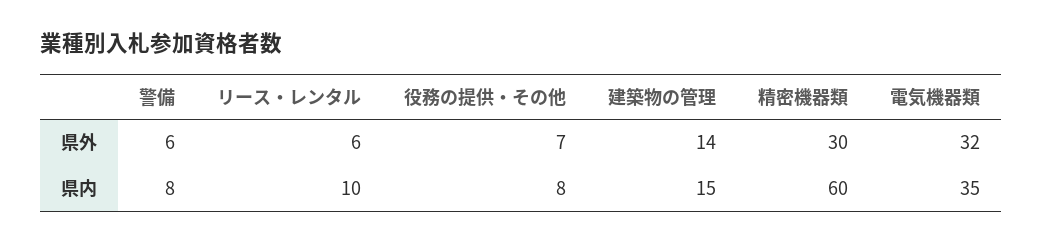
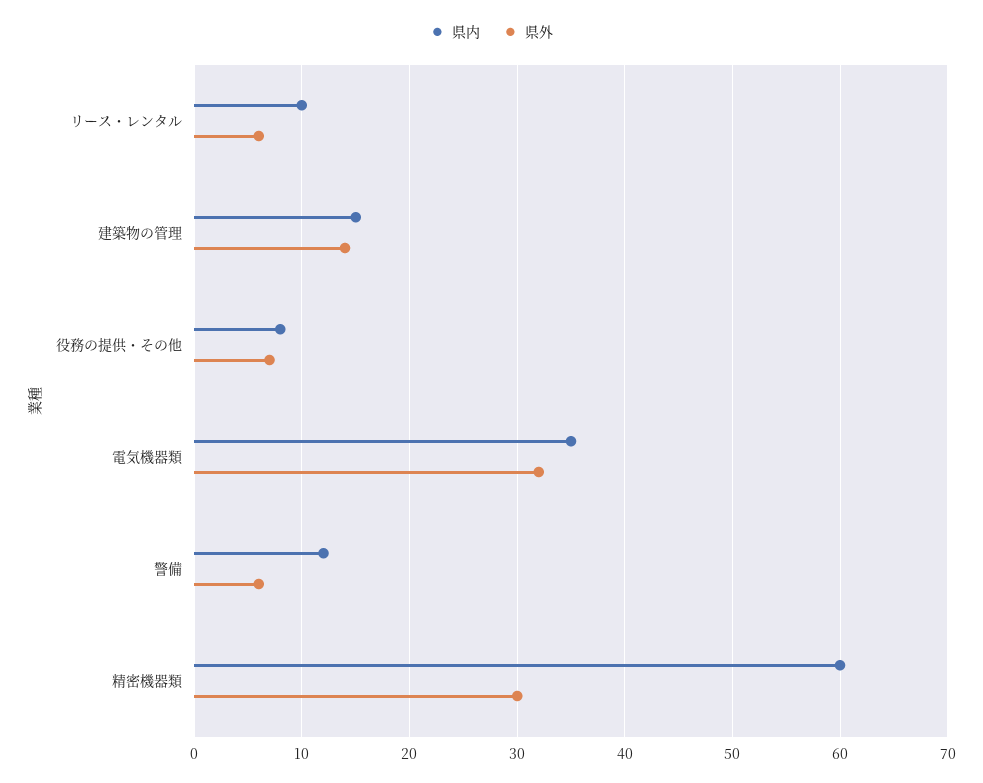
県内, 警備: 8 -> 12

